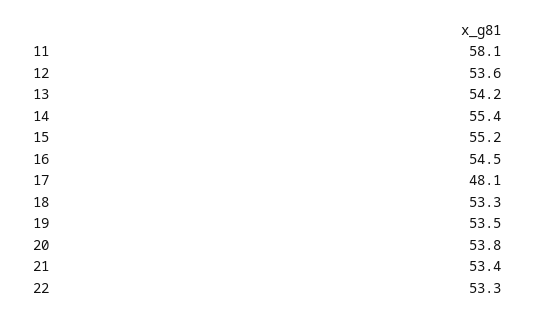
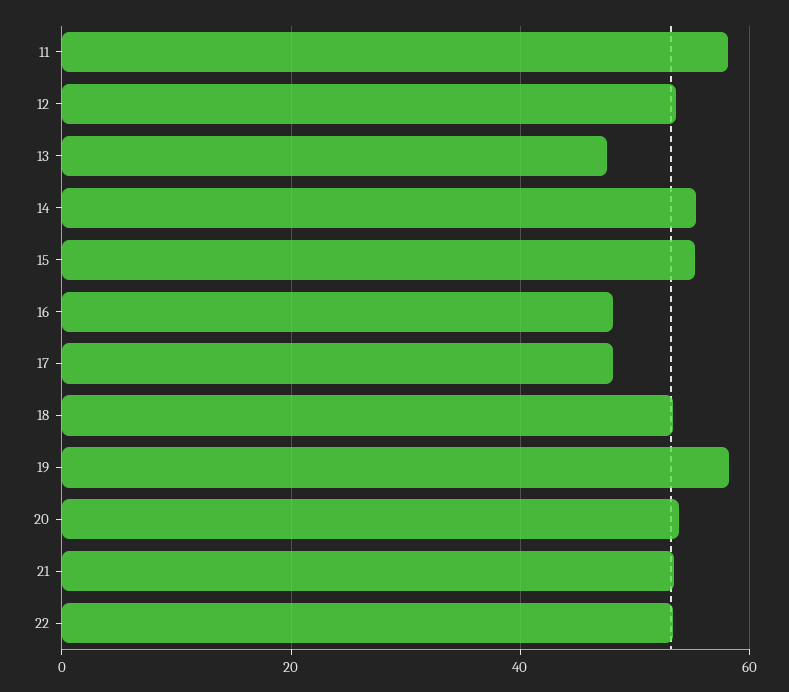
13: 54.2 -> 48
16: 54.5 -> 48
19: 53.5 -> 58

